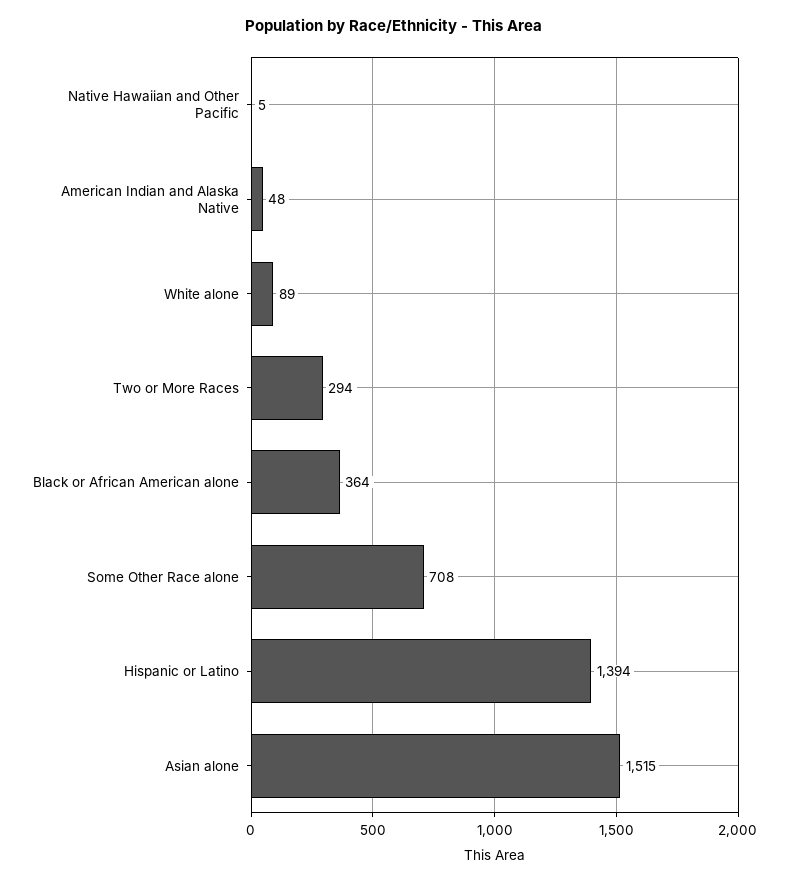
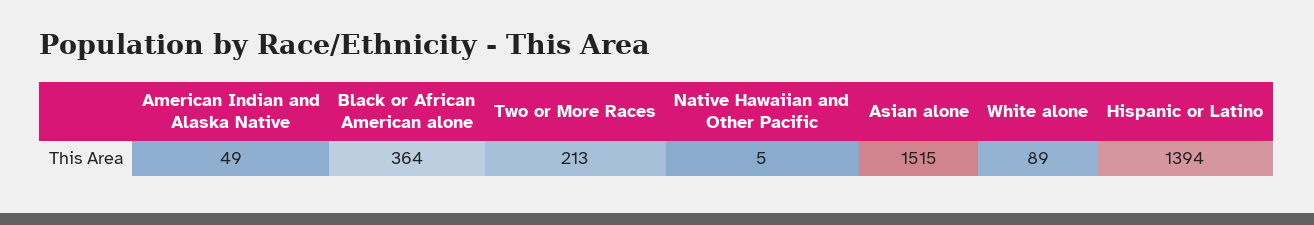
American Indian and Alaska Native: 48 -> 49
Two or More Races: 294 -> 213
Some Other Race alone: 708 -> none

